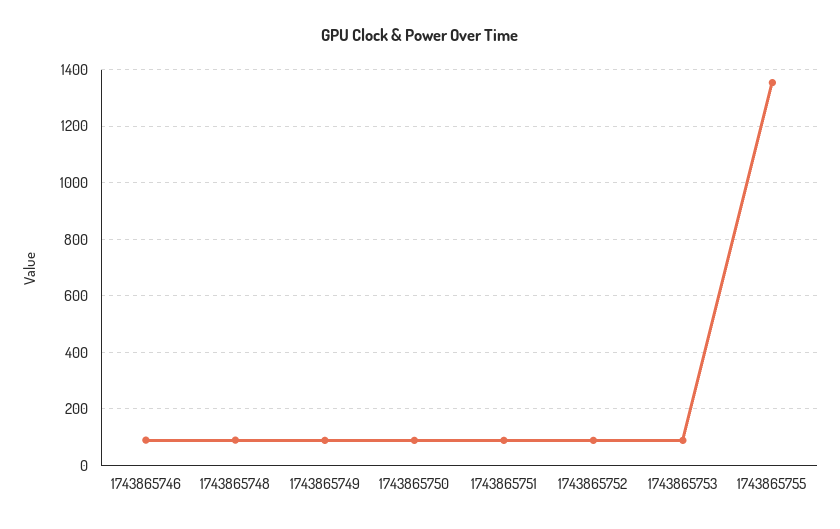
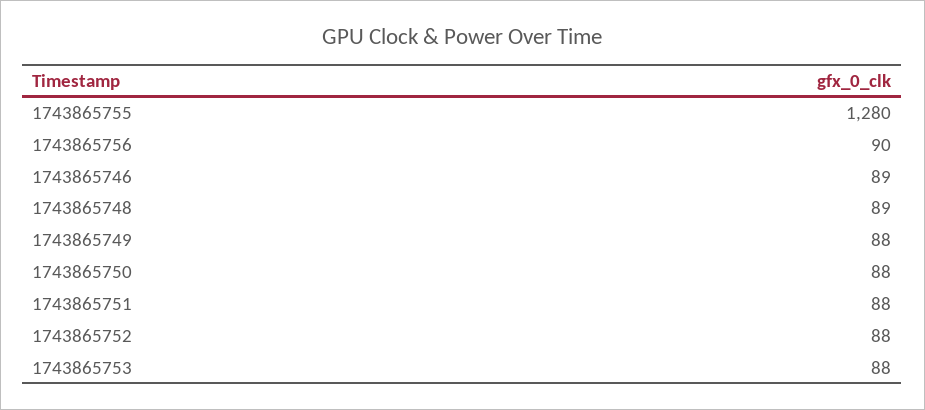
1743865755: 1350 -> 1280
1743865756: none -> 90

